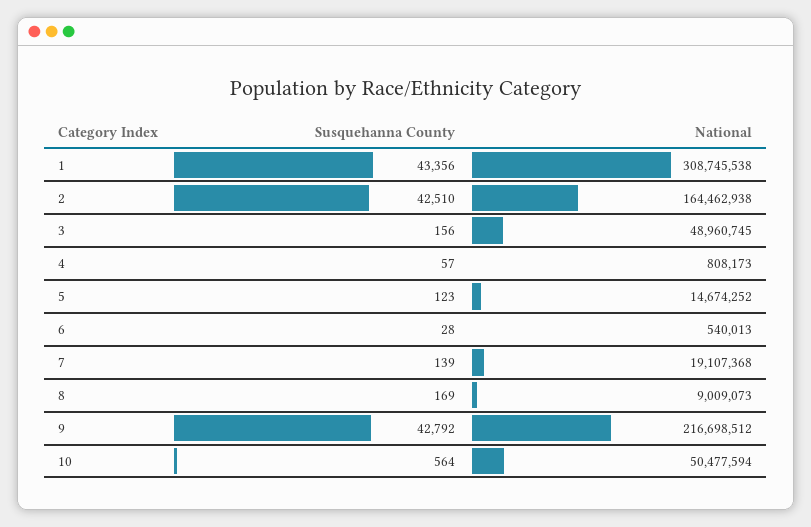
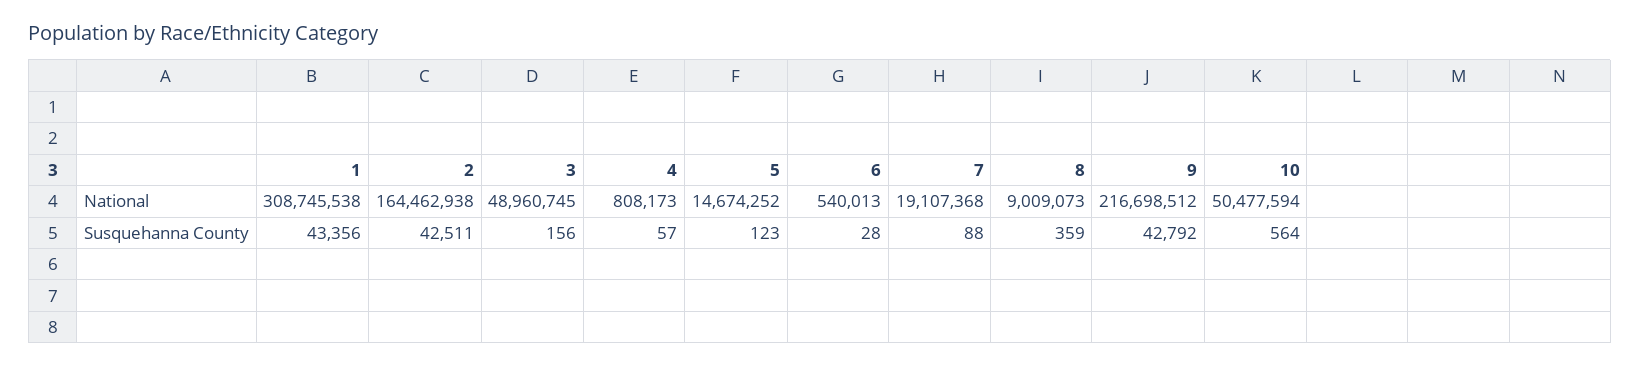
Susquehanna County, 2: 42510 -> 42511
Susquehanna County, 7: 139 -> 88
Susquehanna County, 8: 169 -> 359

